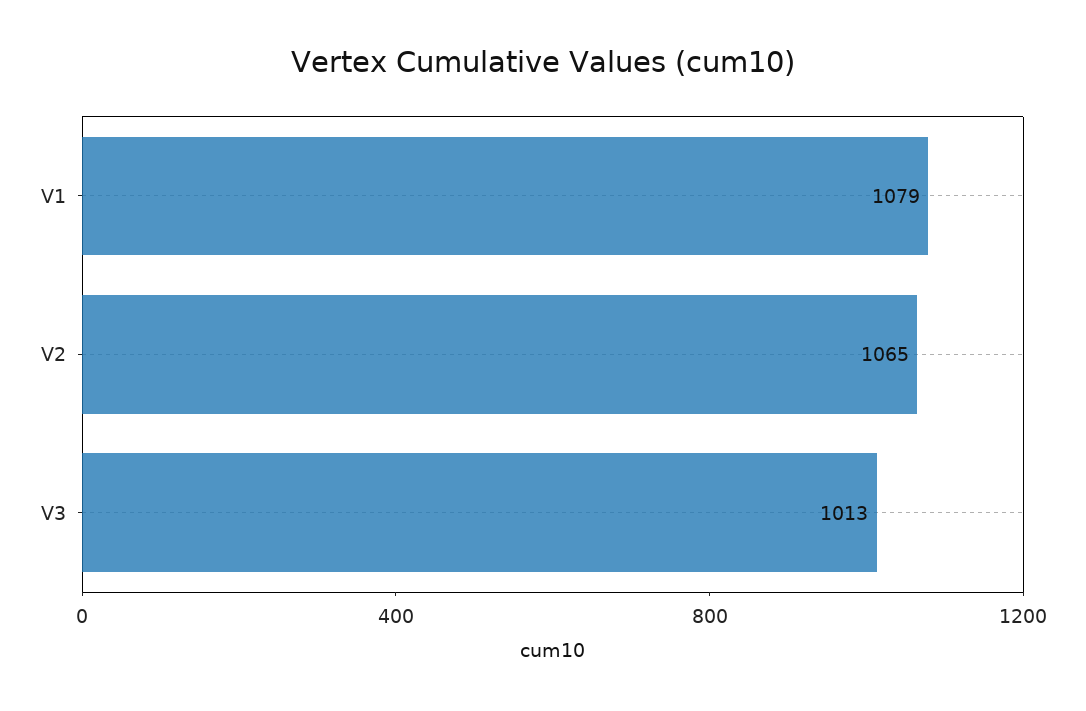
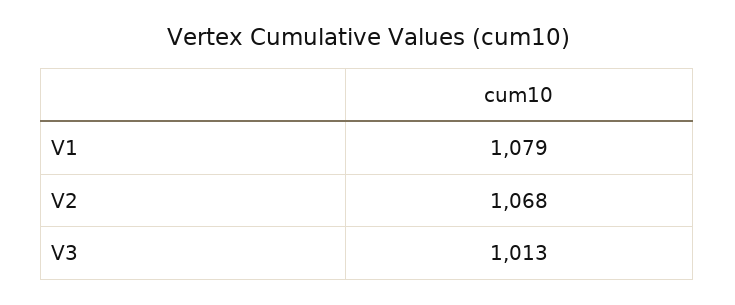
V2: 1065 -> 1068

